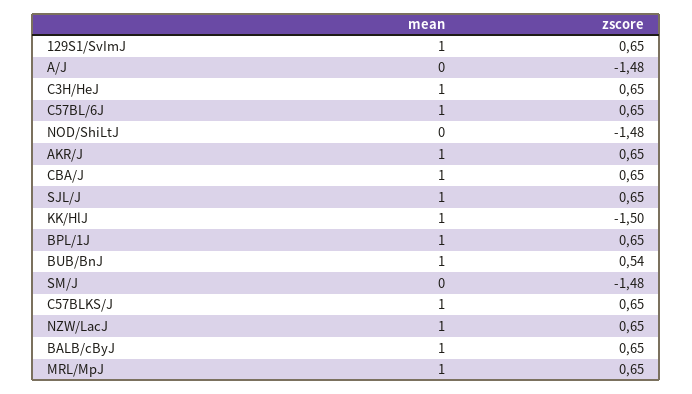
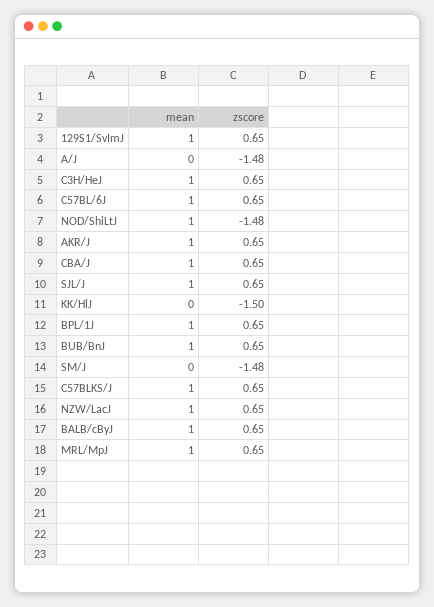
mean, NOD/ShiLtJ: 0 -> 1
mean, KK/HlJ: 1 -> 0
zscore, BUB/BnJ: 0.54 -> 0.65

